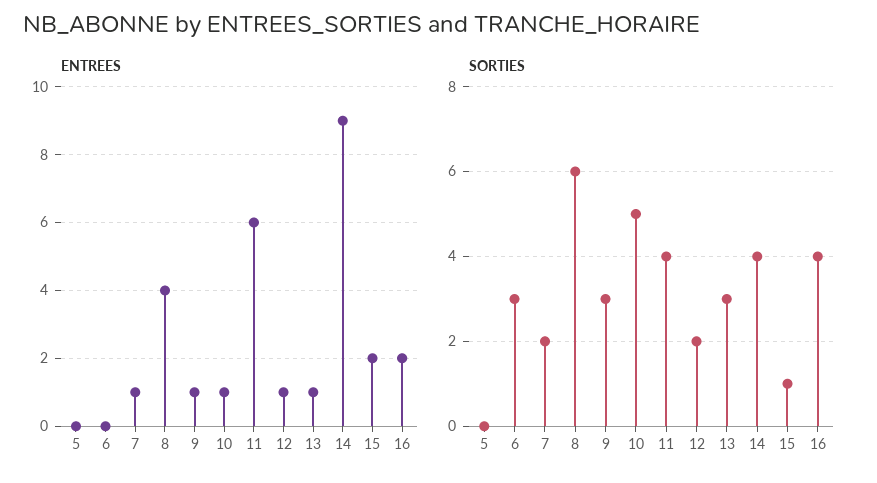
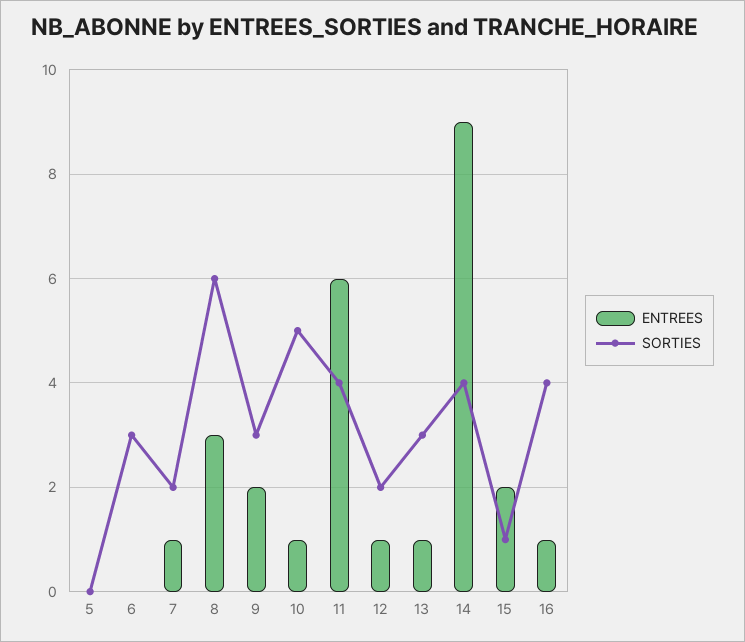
ENTREES, 8: 4 -> 3
ENTREES, 9: 1 -> 2
ENTREES, 16: 2 -> 1

